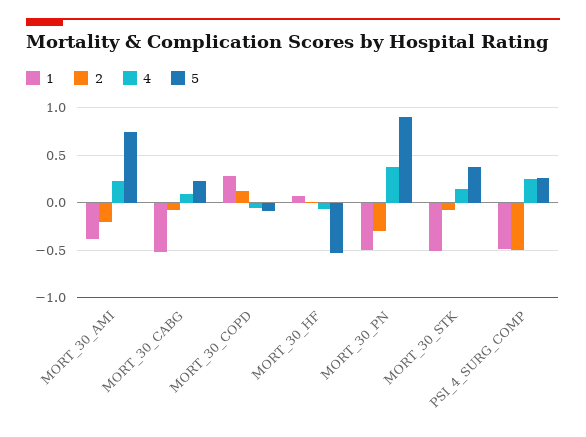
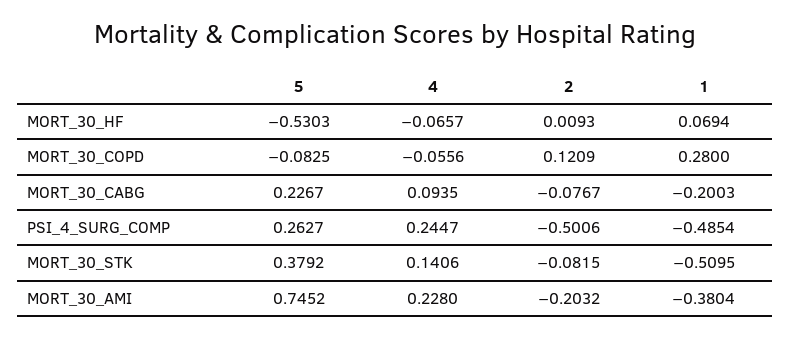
1, MORT_30_CABG: -0.5 -> -0.2003
1, MORT_30_PN: -0.5 -> none
2, MORT_30_PN: -0.3 -> none
4, MORT_30_PN: 0.4 -> none
5, MORT_30_PN: 0.9 -> none

